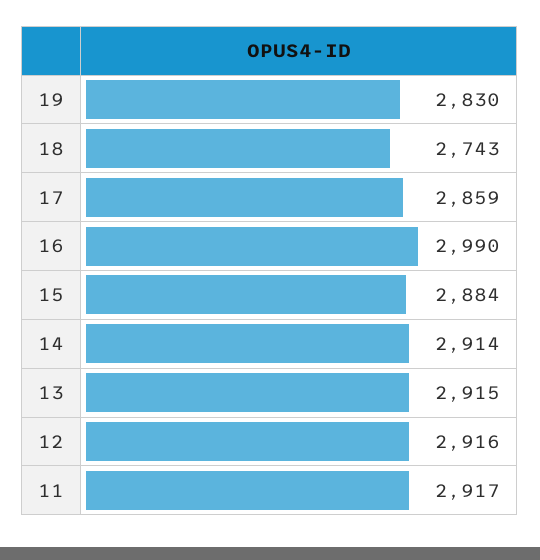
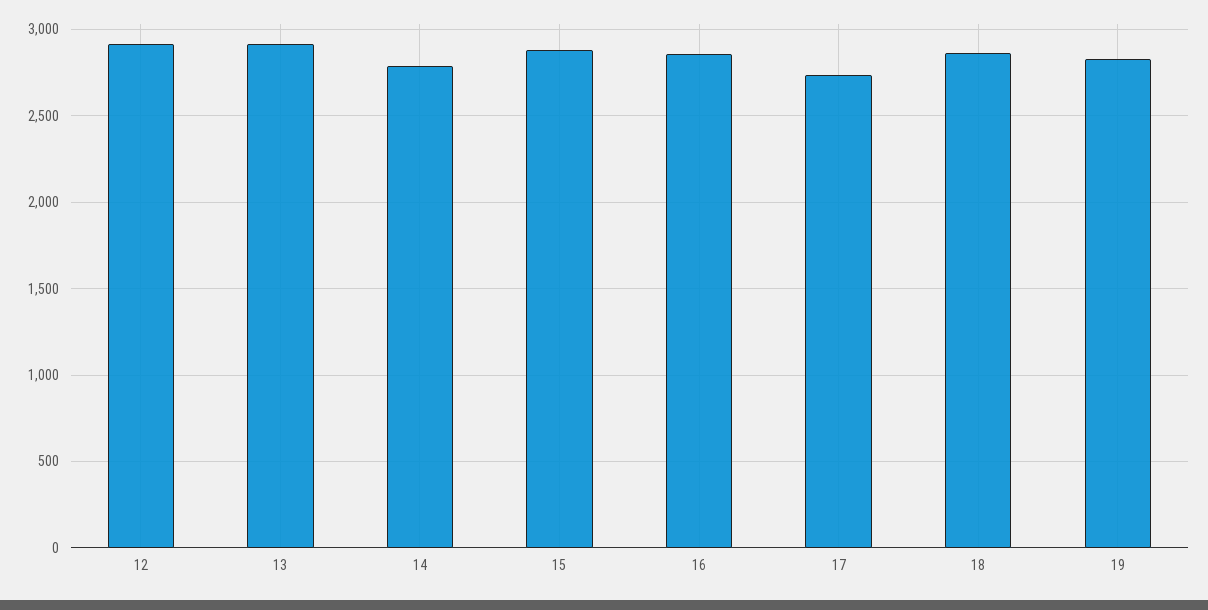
18: 2743 -> 2850
17: 2859 -> 2750
16: 2990 -> 2850
14: 2914 -> 2800
11: 2917 -> none

